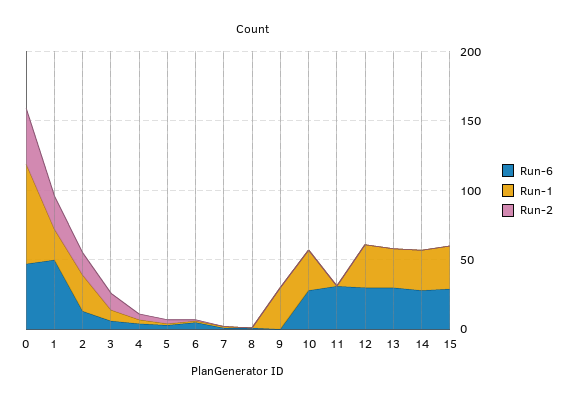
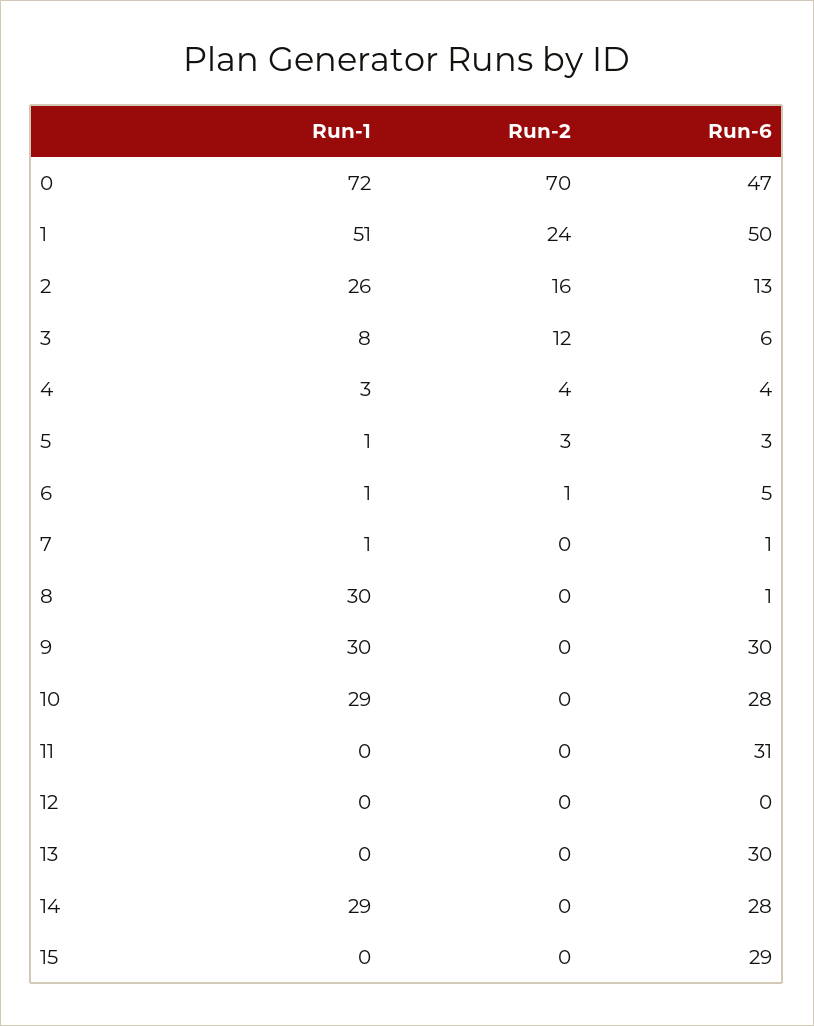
Run-2, 0: 40 -> 70
Run-1, 1: 20 -> 51
Run-1, 8: 0 -> 30
Run-6, 9: 0 -> 30
Run-6, 12: 30 -> 0
Run-1, 12: 30 -> 0
Run-1, 13: 30 -> 0
Run-1, 15: 30 -> 0

